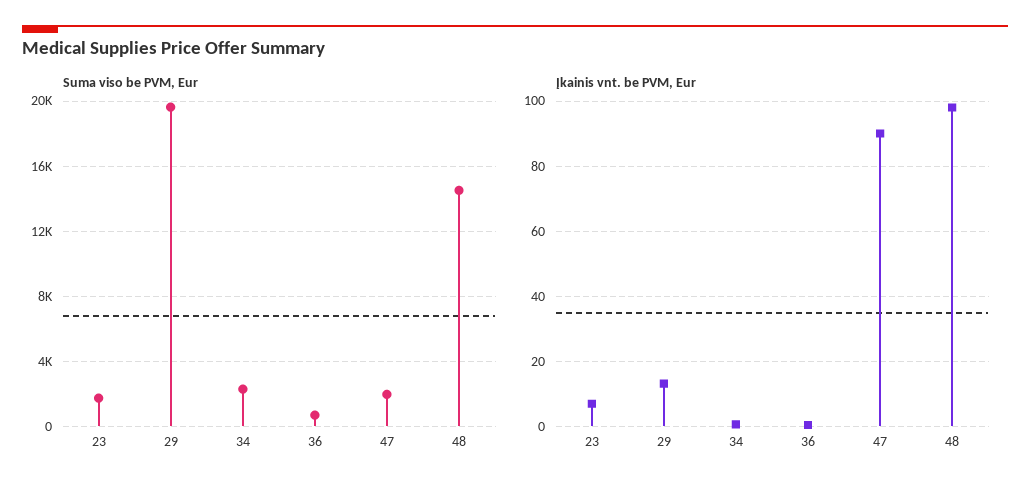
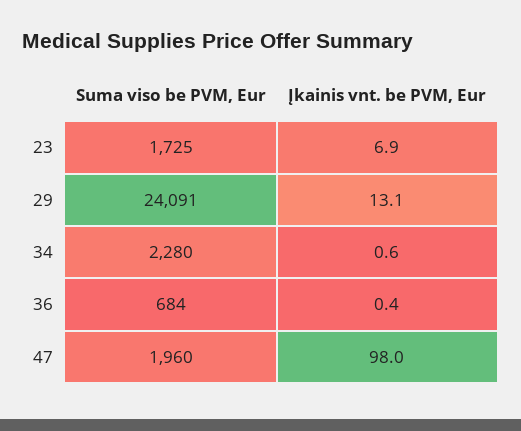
Suma viso be PVM, Eur, 29: 19500 -> 24091
Suma viso be PVM, Eur, 48: 14500 -> none
Įkainis vnt. be PVM, Eur, 47: 90 -> 98
Įkainis vnt. be PVM, Eur, 48: 98 -> none

